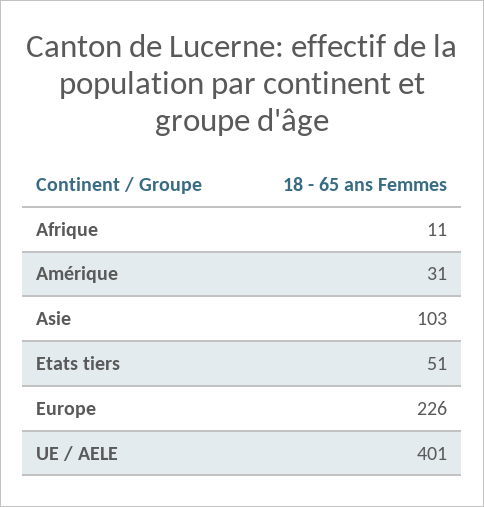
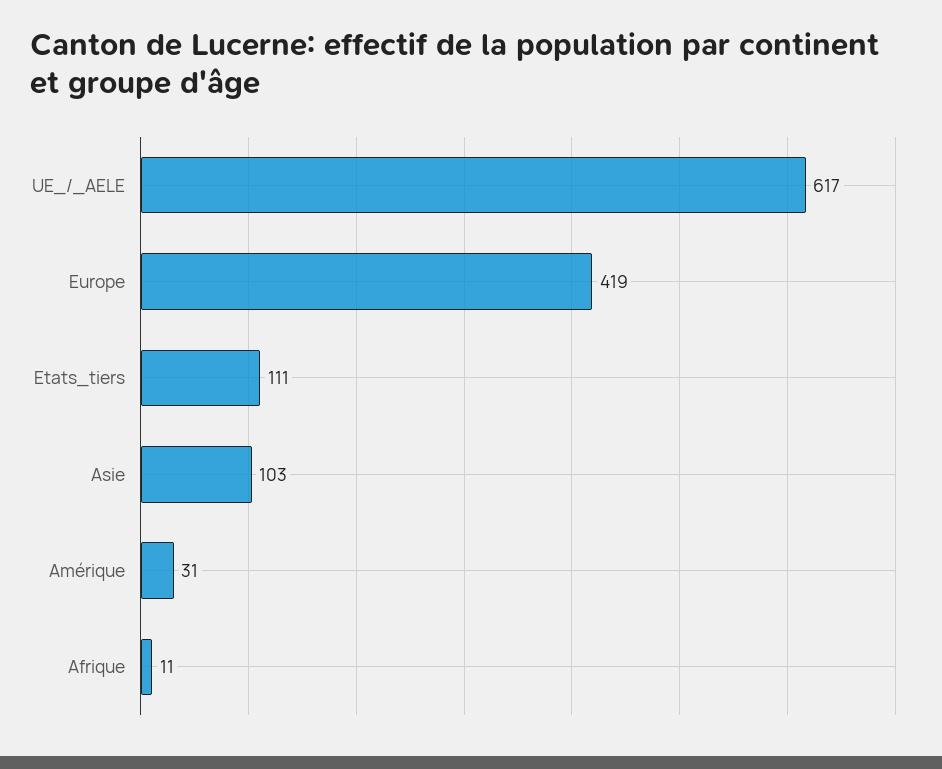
Etats tiers: 51 -> 111
Europe: 226 -> 419
UE / AELE: 401 -> 617

